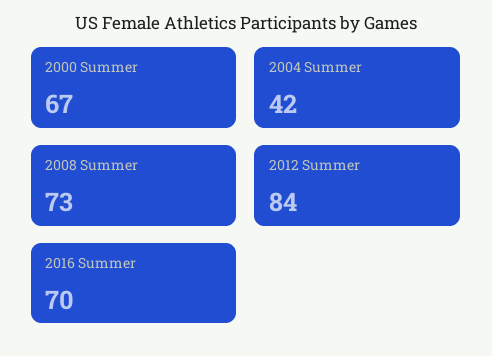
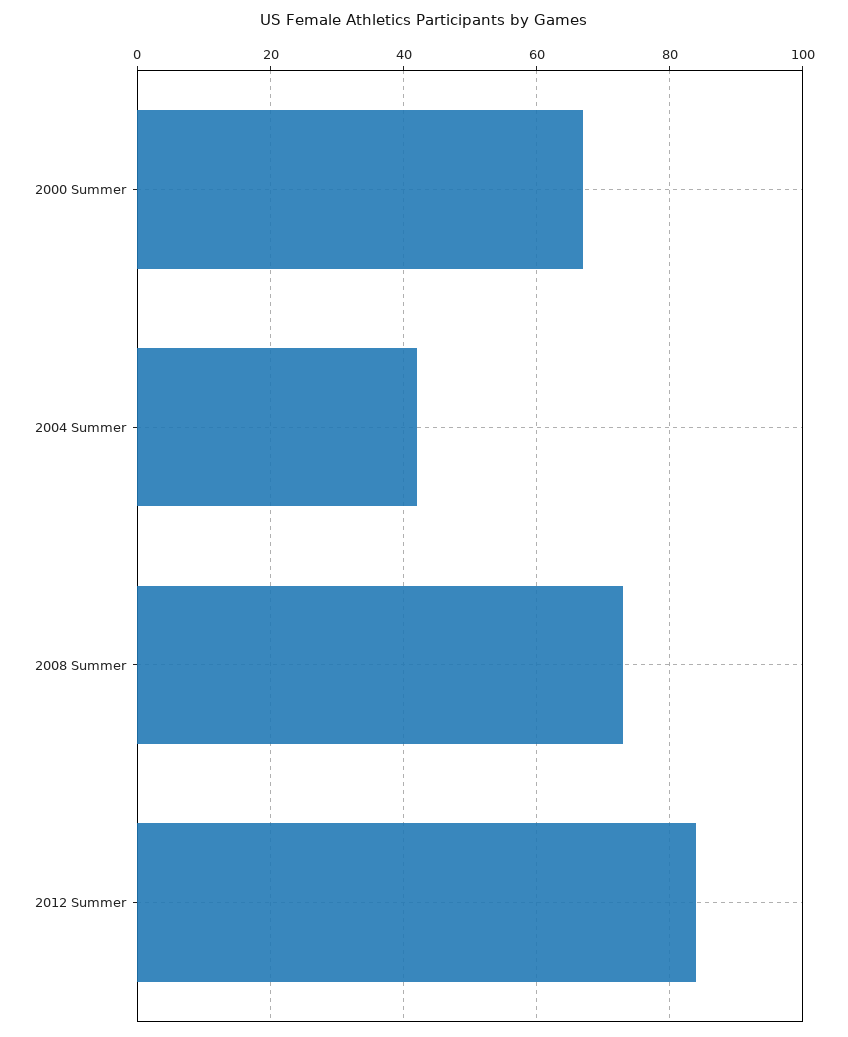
2016 Summer: 70 -> none

